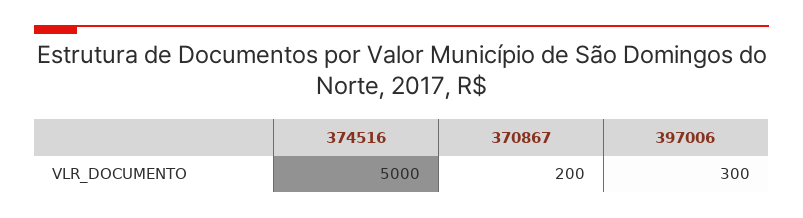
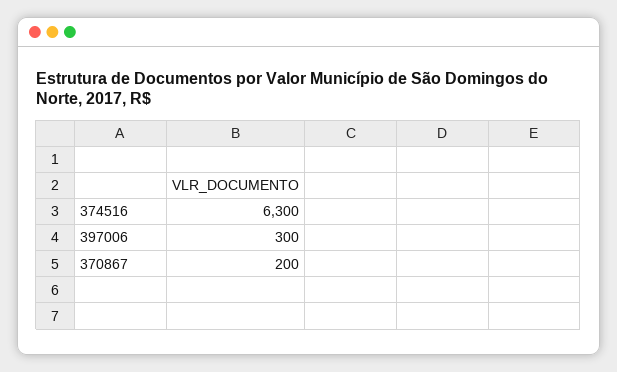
374516: 5000 -> 6300

